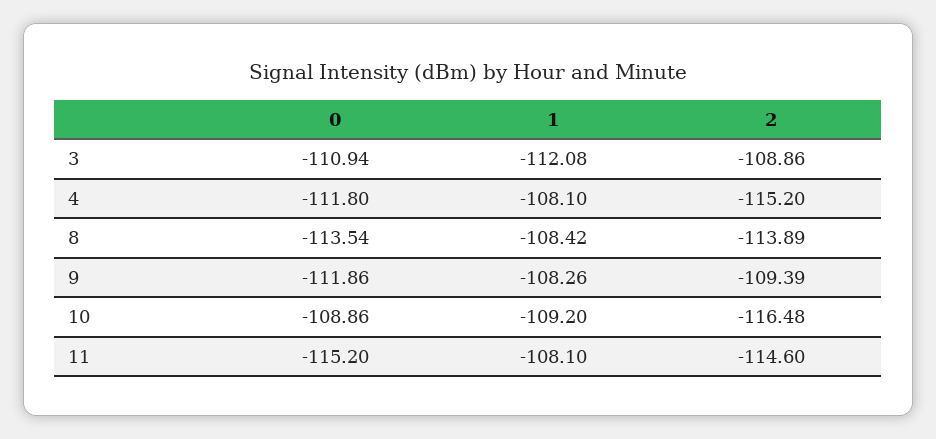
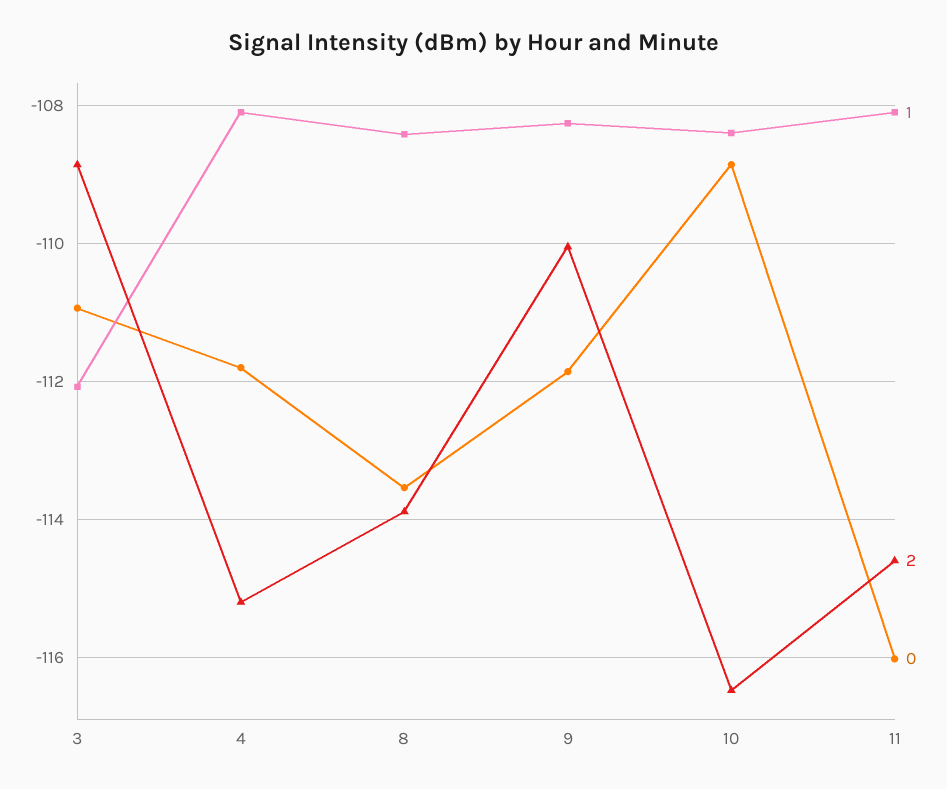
2, 9: -109.39 -> -110
1, 10: -109.2 -> -108.4
0, 11: -115.2 -> -116

